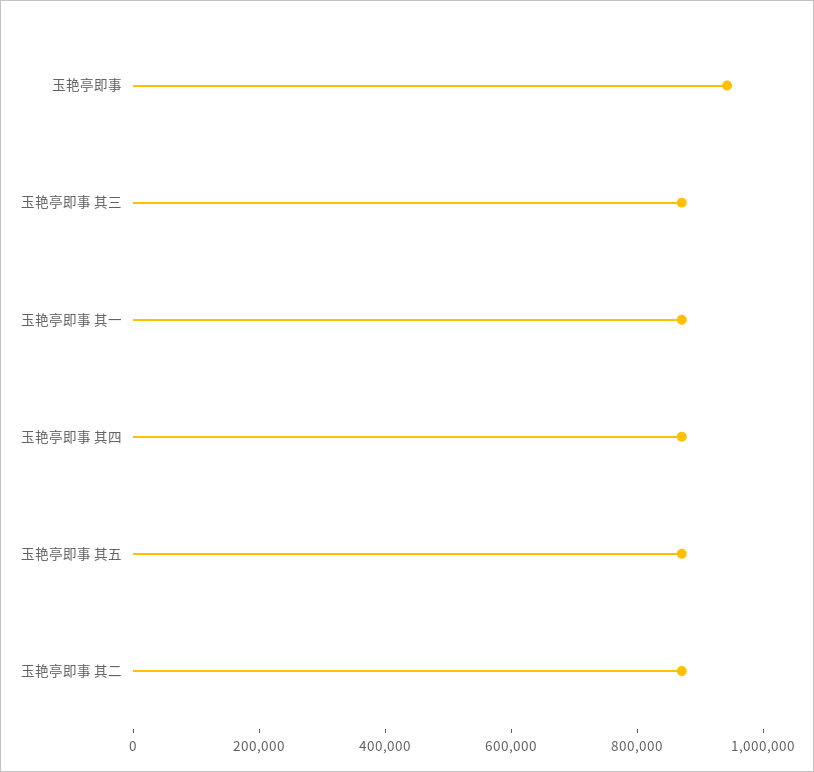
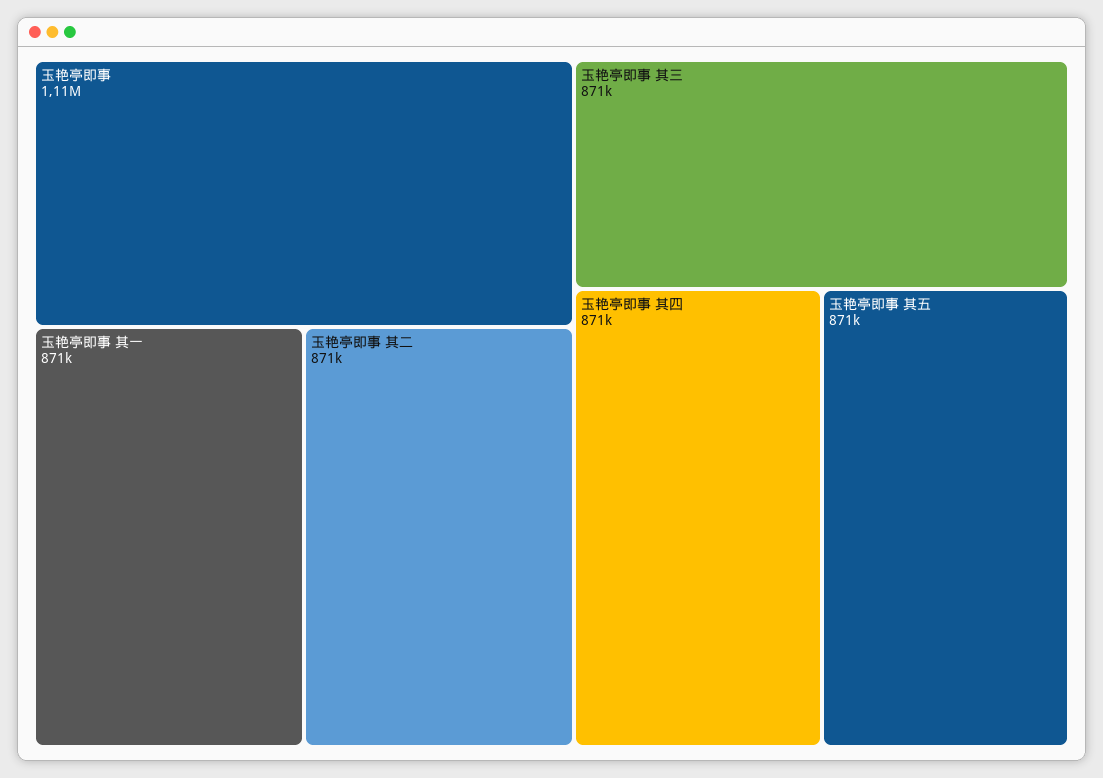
玉艳亭即事: 950000 -> 1110000

